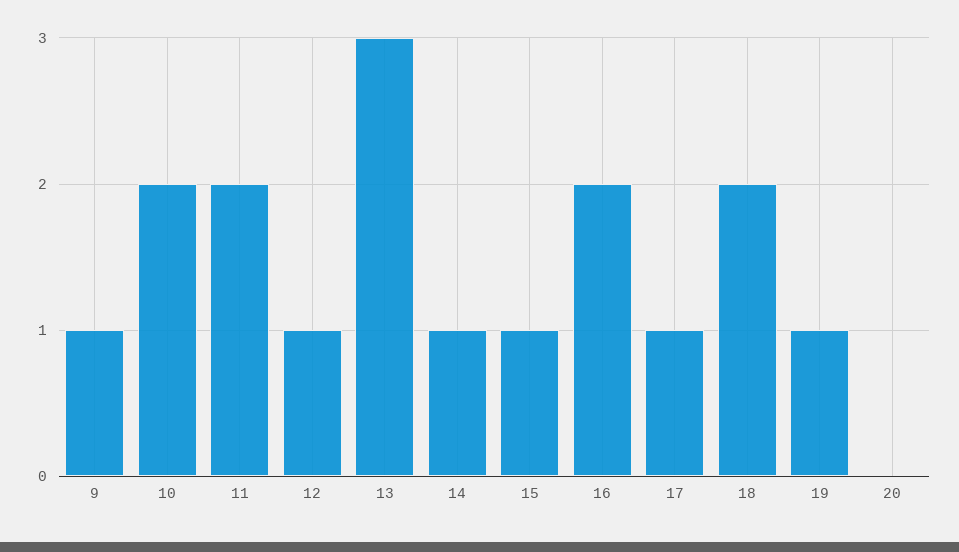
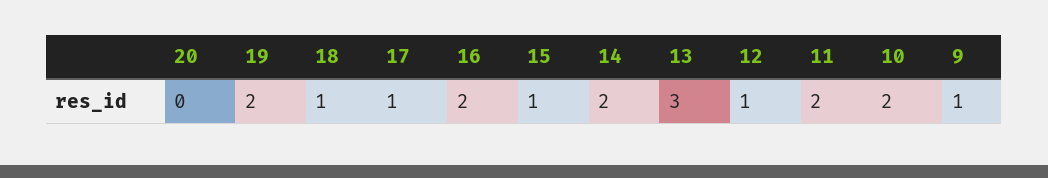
14: 1 -> 2
18: 2 -> 1
19: 1 -> 2

